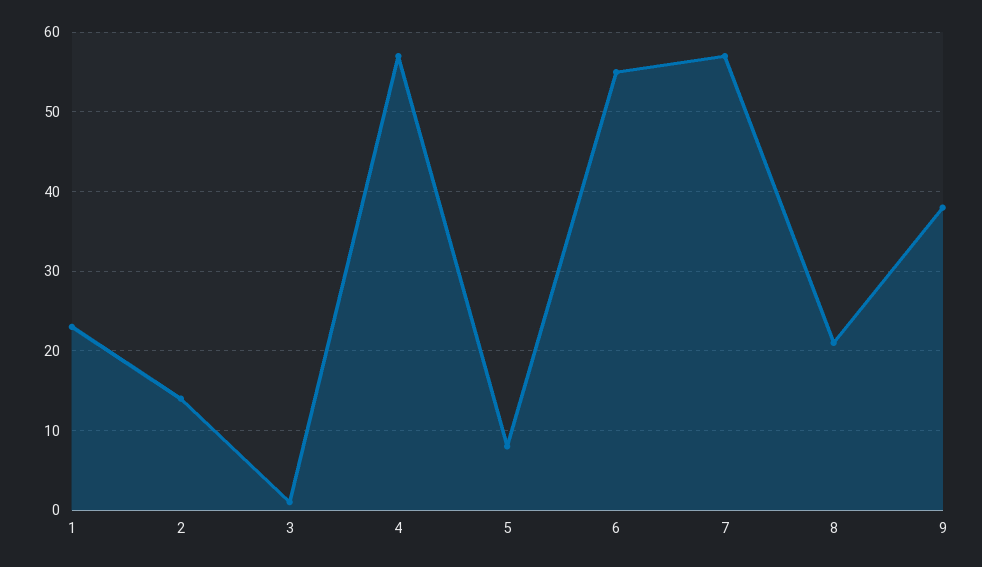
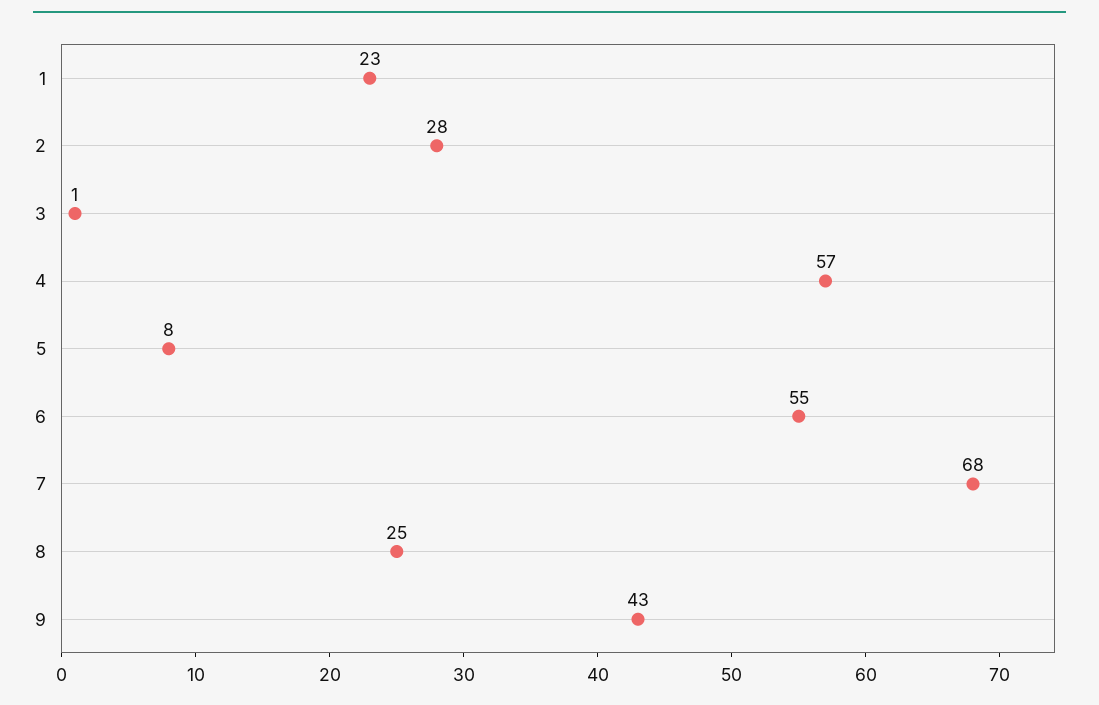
2: 14 -> 28
7: 57 -> 68
8: 21 -> 25
9: 38 -> 43

